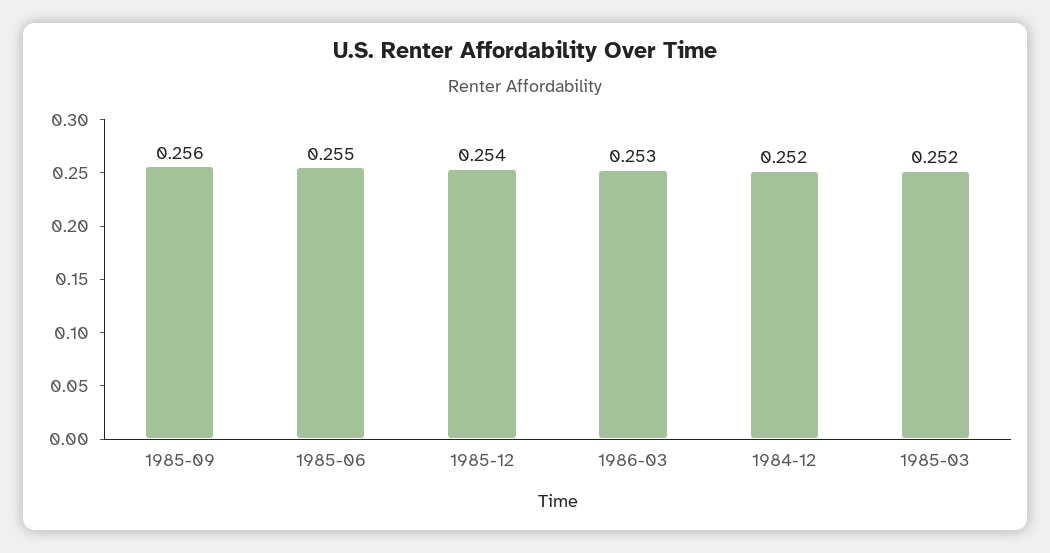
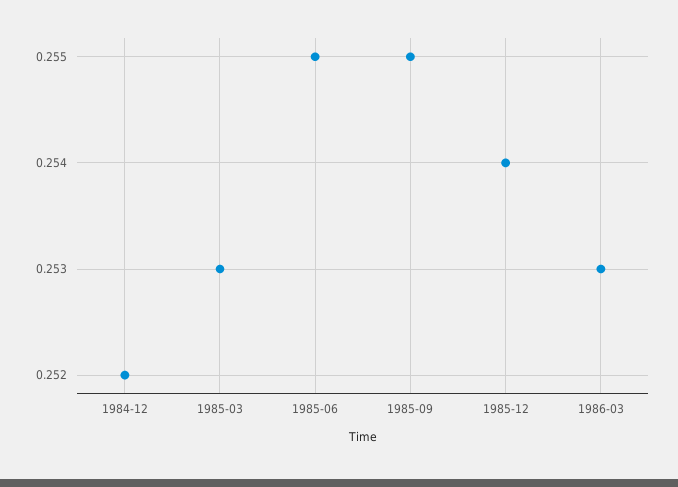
1985-09: 0.256 -> 0.255
1985-03: 0.252 -> 0.253

